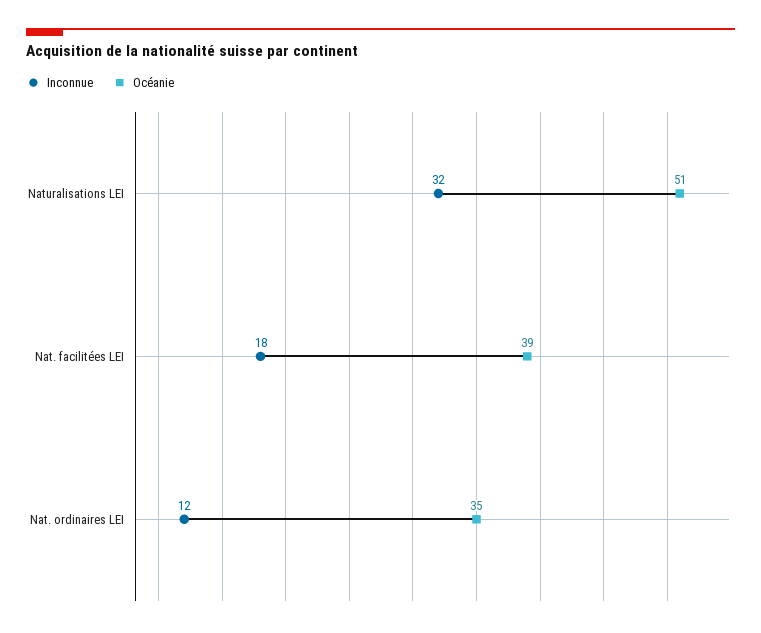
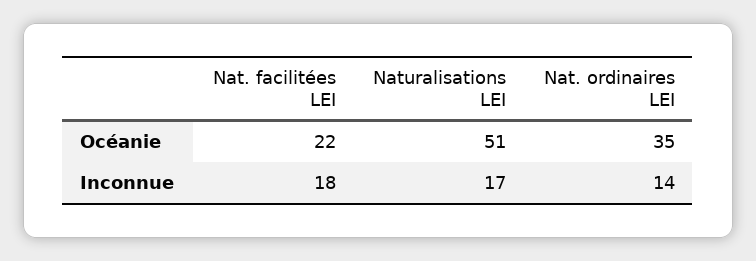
Inconnue, Naturalisations LEI: 32 -> 17
Océanie, Nat. facilitées LEI: 39 -> 22
Inconnue, Nat. ordinaires LEI: 12 -> 14

